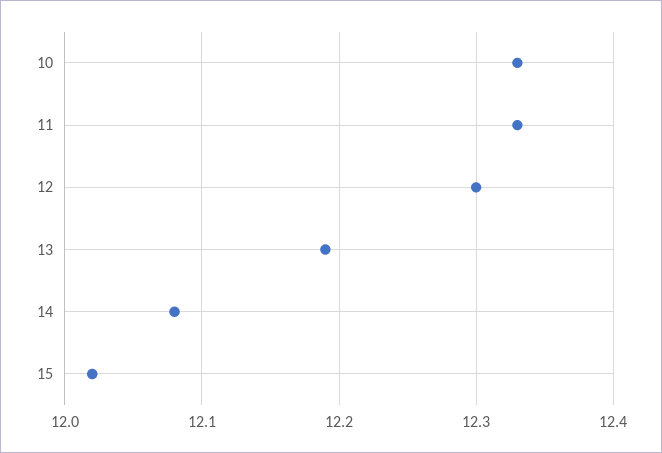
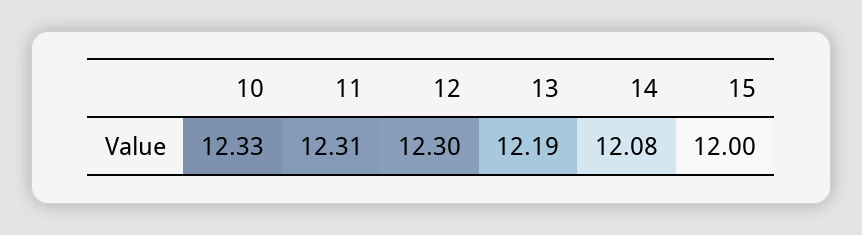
11: 12.33 -> 12.31
15: 12.02 -> 12

